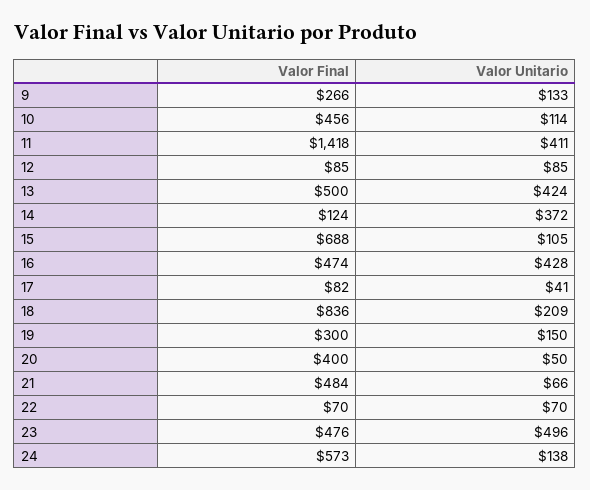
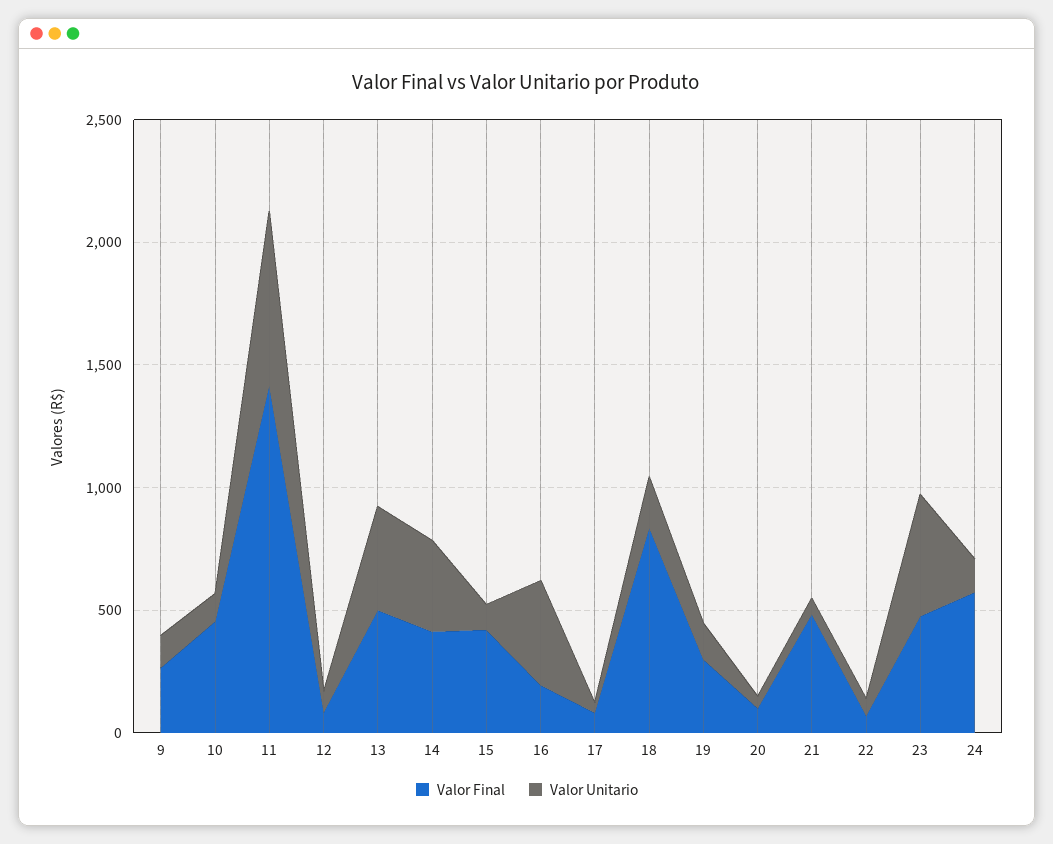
Valor Unitario, 11: 411 -> 700
Valor Final, 14: 124 -> 400
Valor Final, 15: 688 -> 400
Valor Final, 16: 474 -> 200
Valor Final, 20: 400 -> 100

